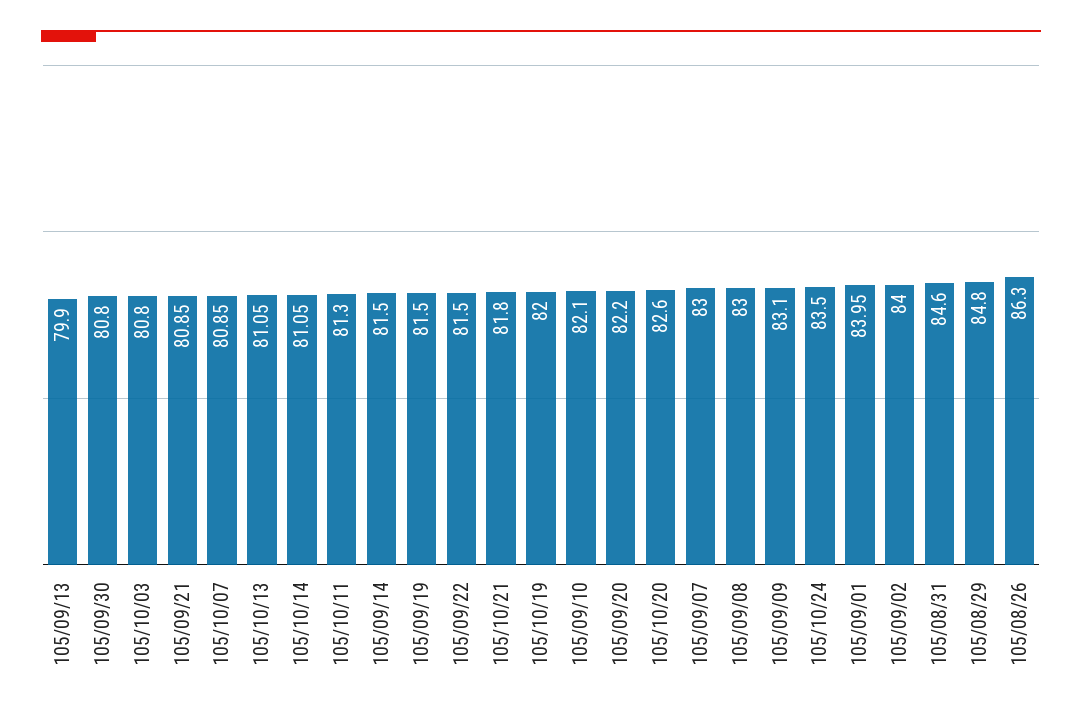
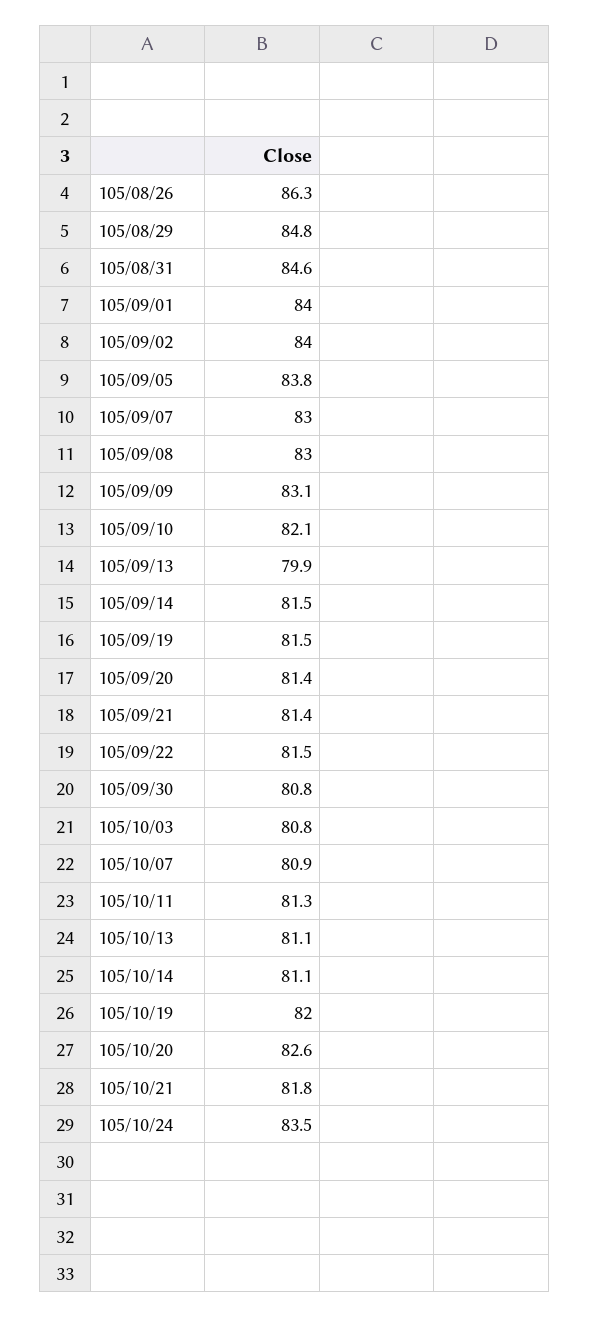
105/09/21: 80.85 -> 81.4
105/09/20: 82.2 -> 81.4
105/09/05: none -> 83.8

